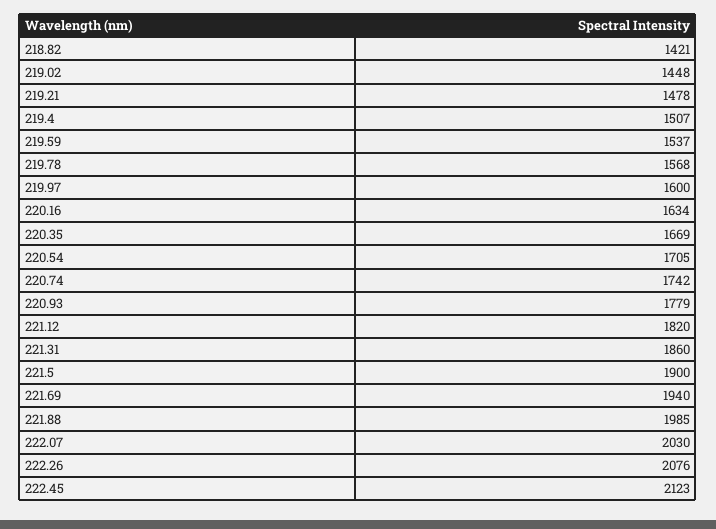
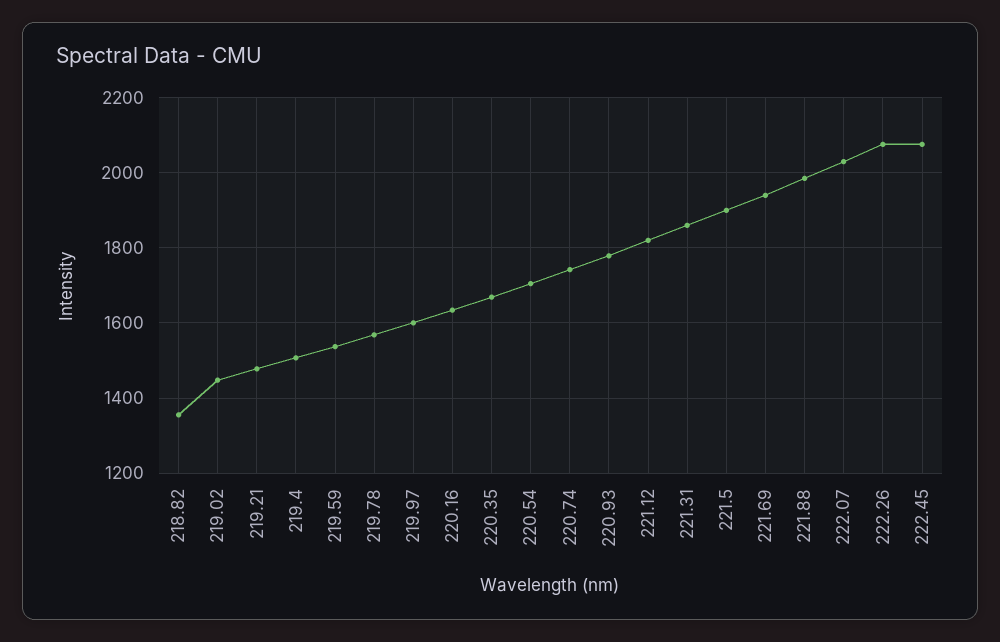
218.82: 1421 -> 1360
222.45: 2123 -> 2080

